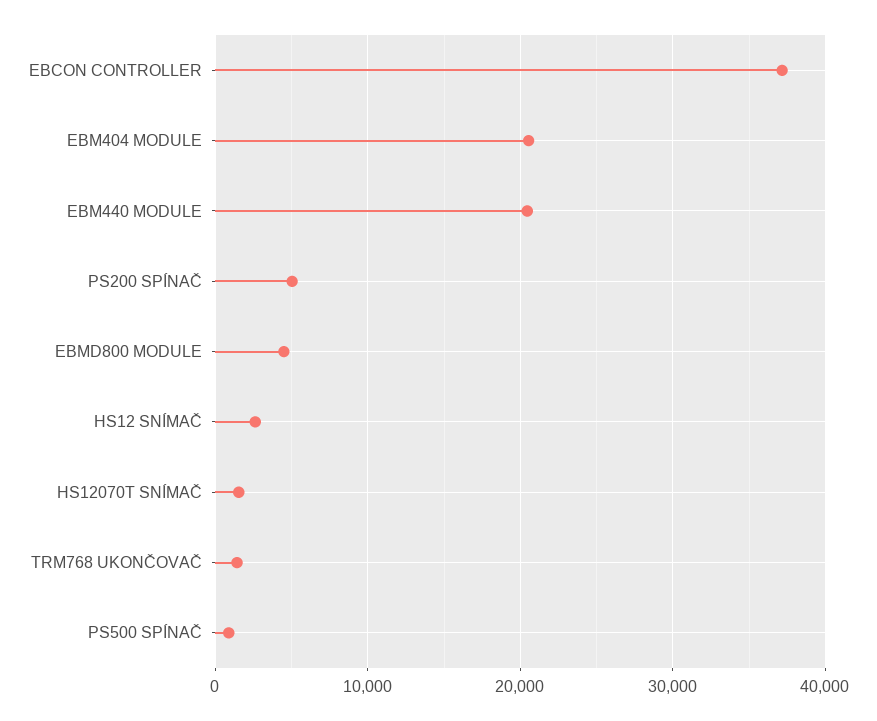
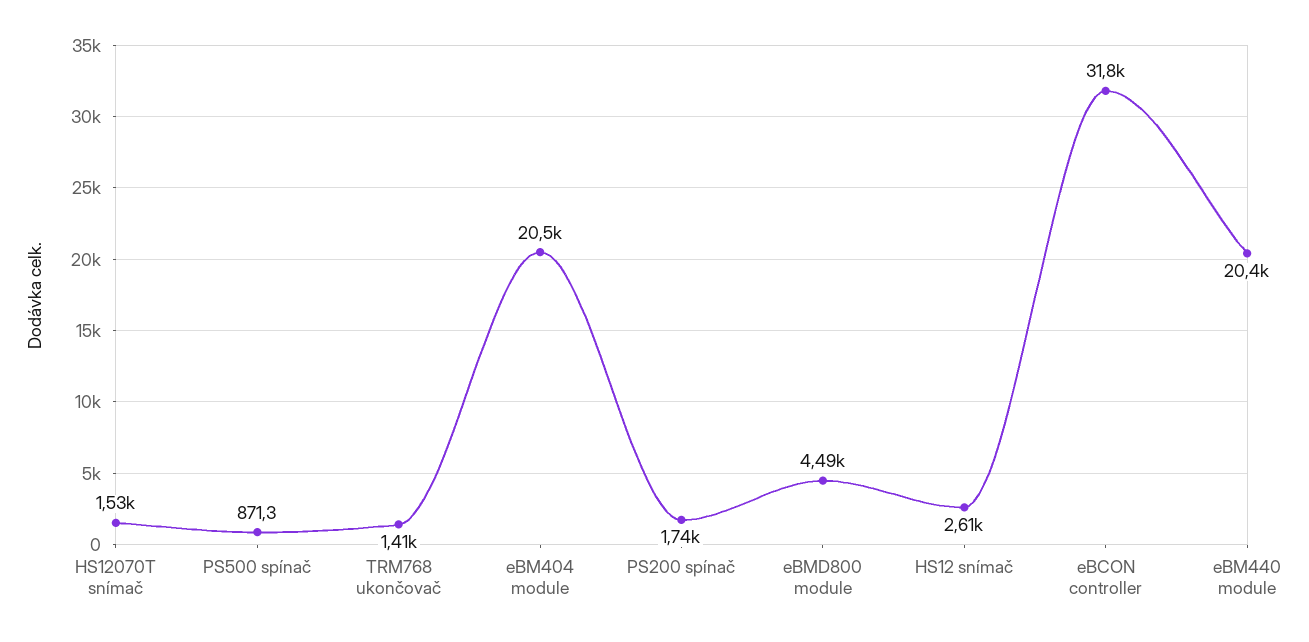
EBCON CONTROLLER: 37000 -> 31800
PS200 SPÍNAČ: 5000 -> 1740

